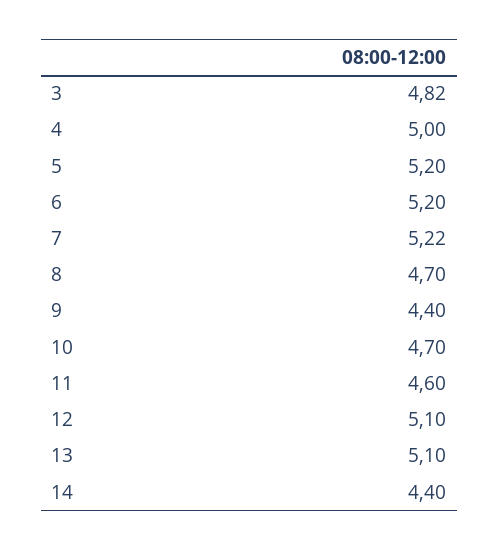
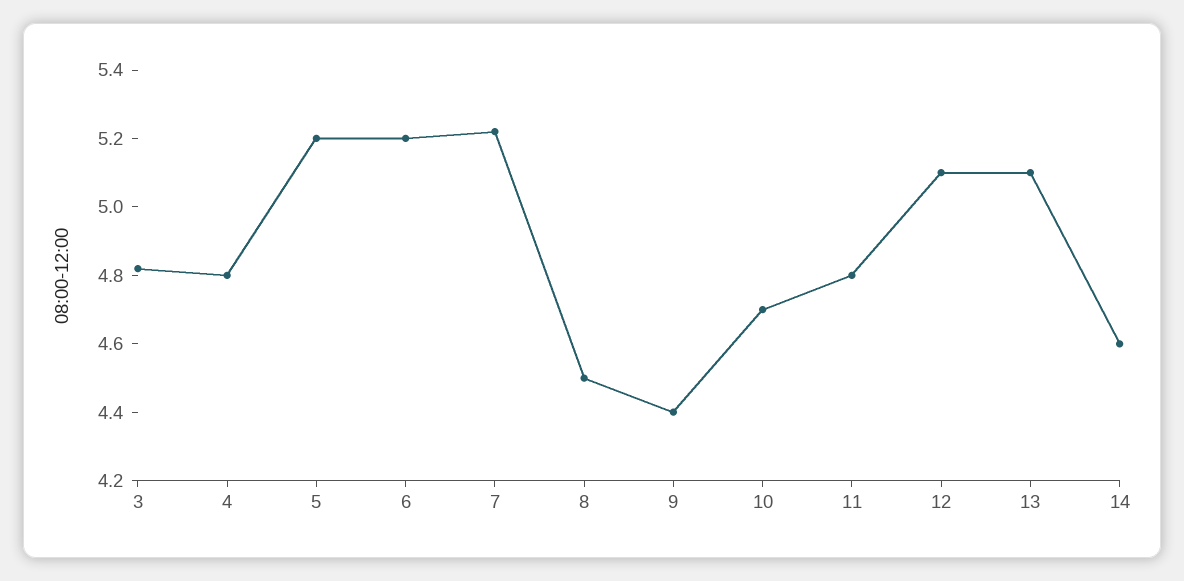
4: 5 -> 4.8
8: 4.7 -> 4.5
11: 4.6 -> 4.8
14: 4.4 -> 4.6

